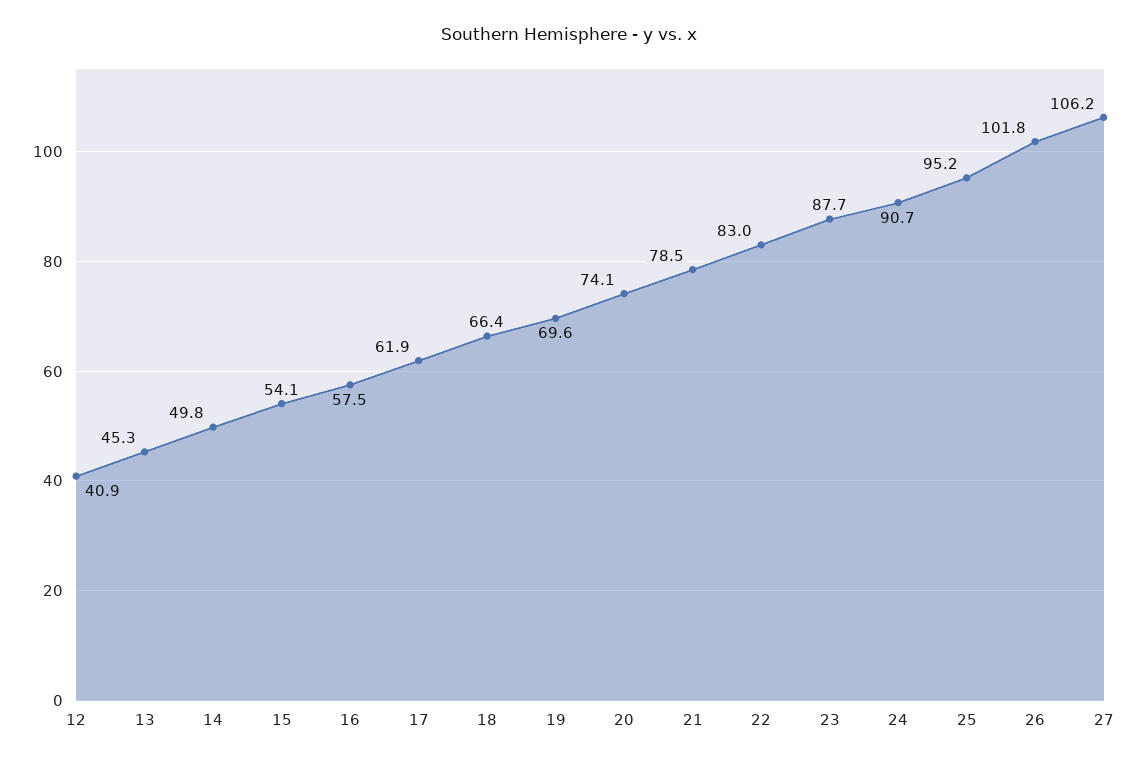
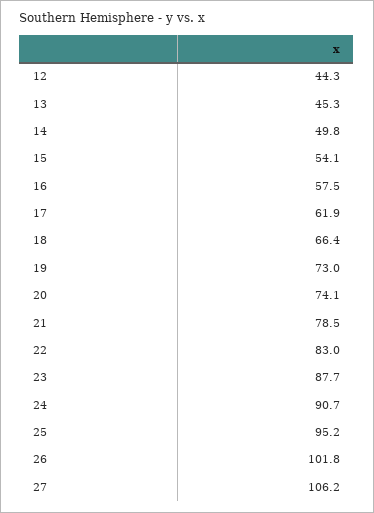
12: 40.9 -> 44.3
19: 69.6 -> 73

